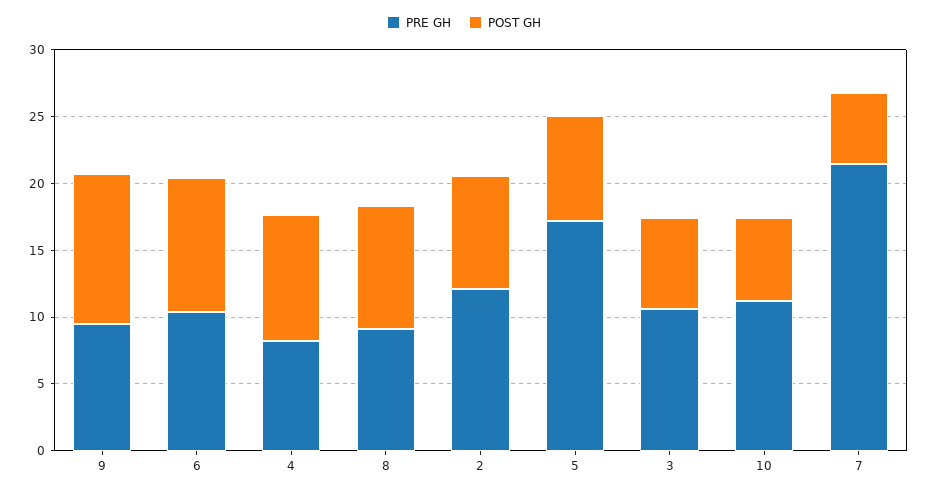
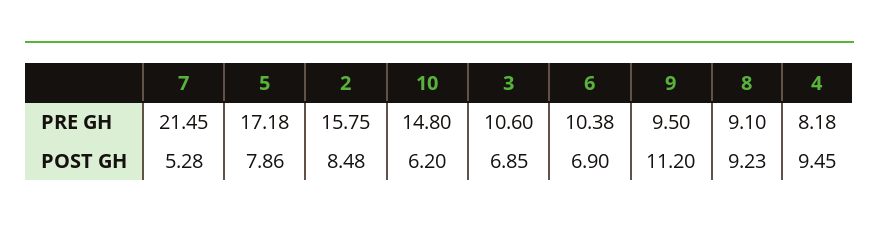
POST GH, 6: 10 -> 6.9
PRE GH, 2: 12 -> 15.75
PRE GH, 10: 11 -> 14.8

